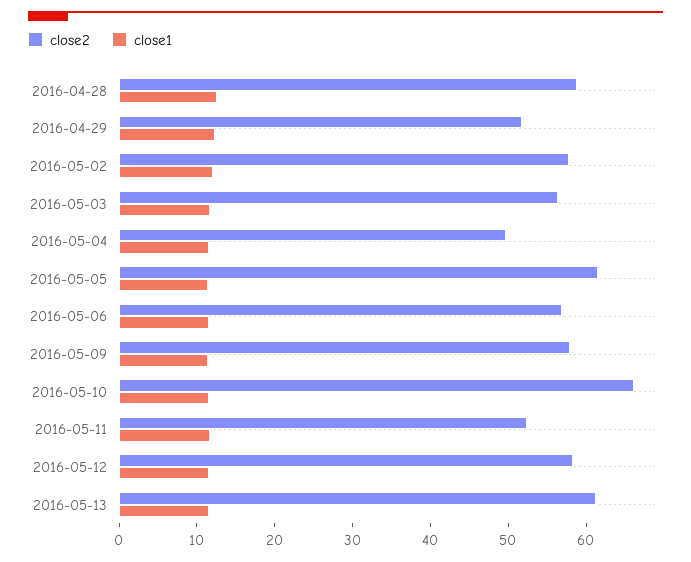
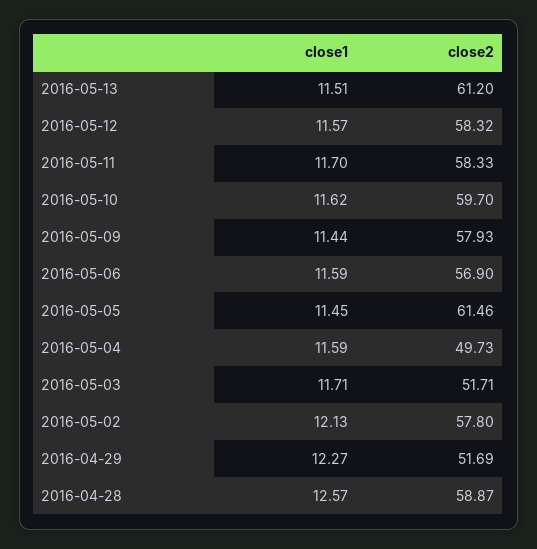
close2, 2016-05-03: 56 -> 51.71
close2, 2016-05-10: 66 -> 59.7
close2, 2016-05-11: 52 -> 58.33

